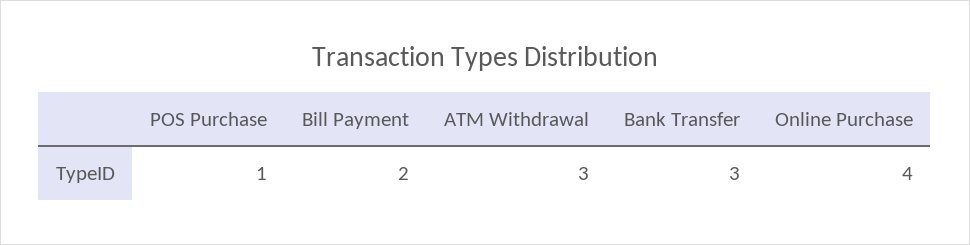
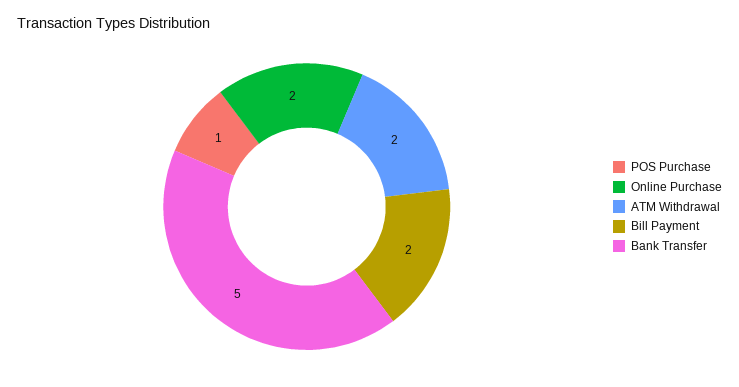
ATM Withdrawal: 3 -> 2
Bank Transfer: 3 -> 5
Online Purchase: 4 -> 2

